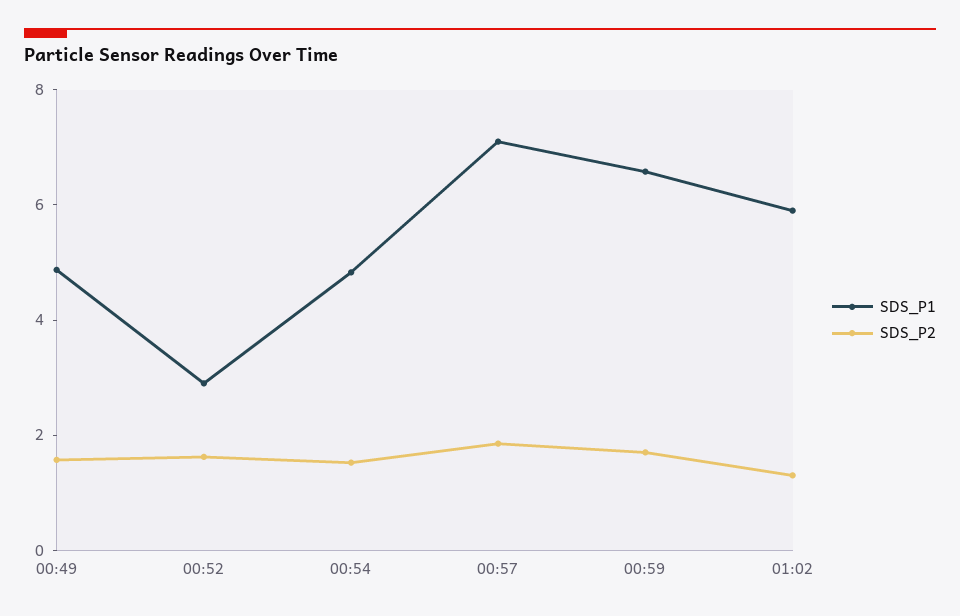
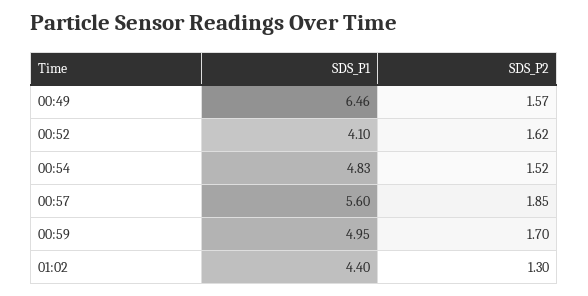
SDS_P1, 00:49: 5 -> 6.46
SDS_P1, 00:52: 3 -> 4.1
SDS_P1, 00:57: 7 -> 5.6
SDS_P1, 00:59: 6.5 -> 4.95
SDS_P1, 01:02: 6 -> 4.4

